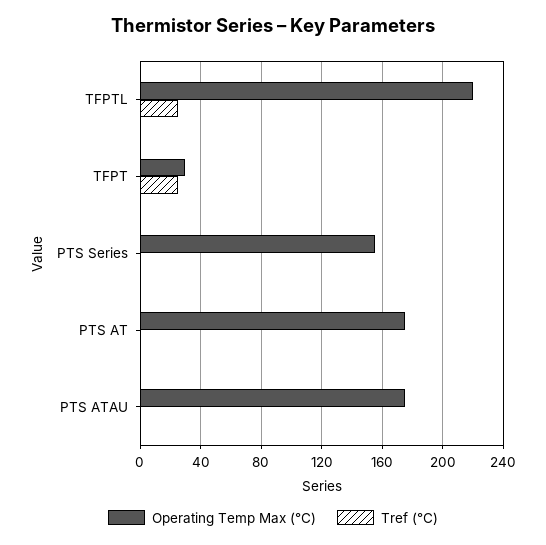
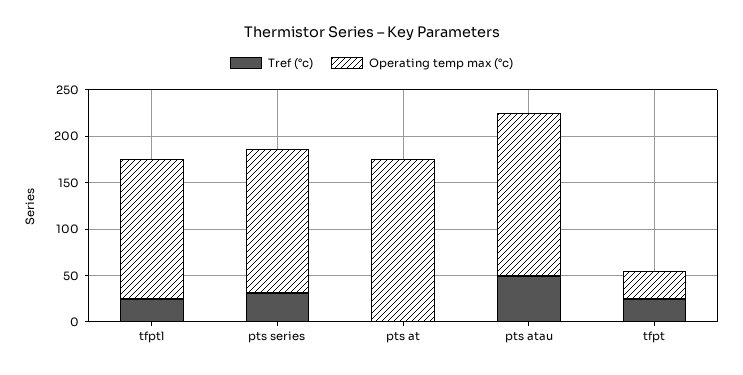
Operating Temp Max (°C), TFPTL: 220 -> 150
Tref (°C), PTS Series: 0 -> 30
Tref (°C), PTS ATAU: 0 -> 50

